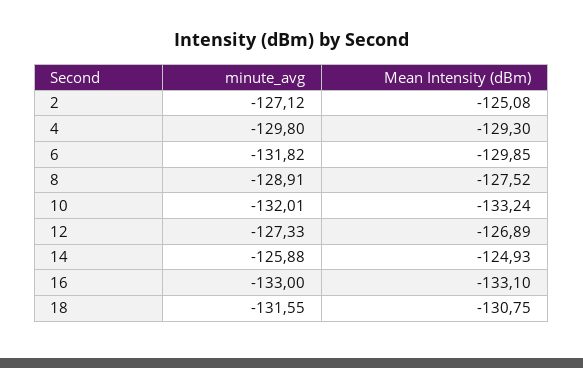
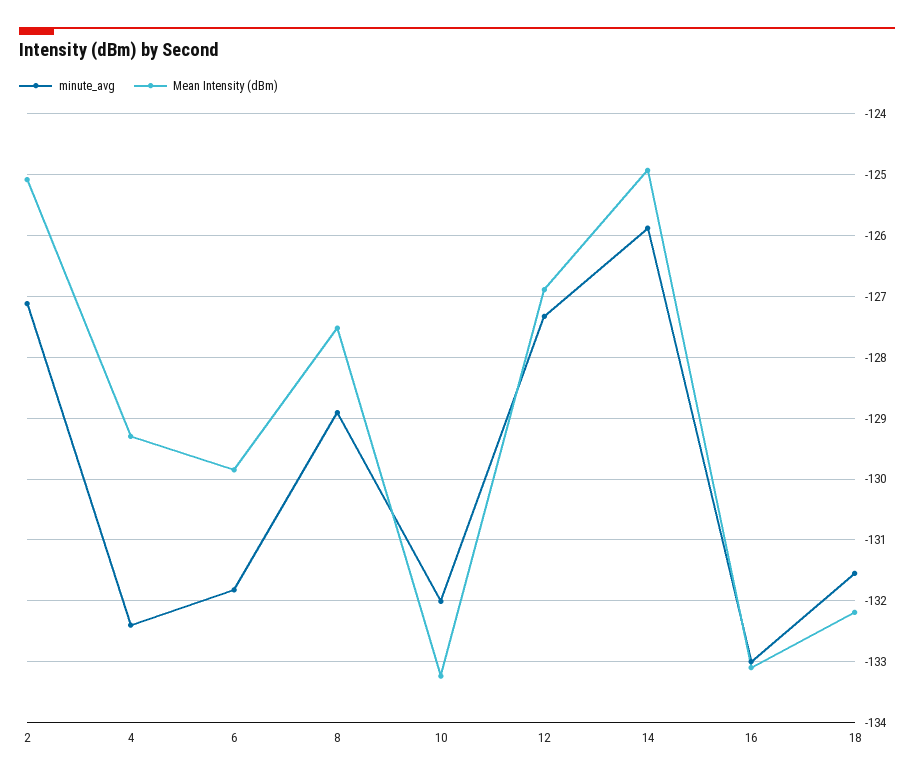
minute_avg, 4: -129.8 -> -132.4
Mean Intensity (dBm), 18: -130.75 -> -132.2

